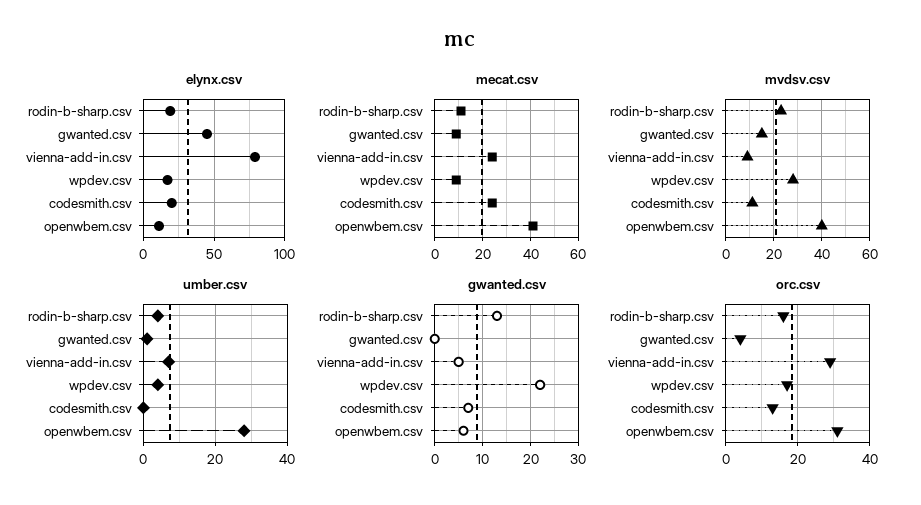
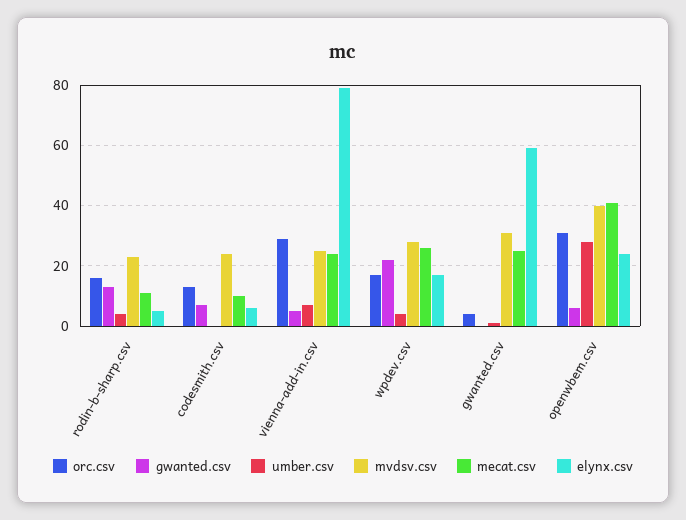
elynx.csv, rodin-b-sharp.csv: 20 -> 5
elynx.csv, gwanted.csv: 45 -> 60
elynx.csv, codesmith.csv: 20 -> 5
elynx.csv, openwbem.csv: 10 -> 25
mecat.csv, gwanted.csv: 10 -> 25
mecat.csv, wpdev.csv: 10 -> 25
mecat.csv, codesmith.csv: 25 -> 10
mvdsv.csv, gwanted.csv: 15 -> 30
mvdsv.csv, vienna-add-in.csv: 10 -> 25
mvdsv.csv, codesmith.csv: 10 -> 25

